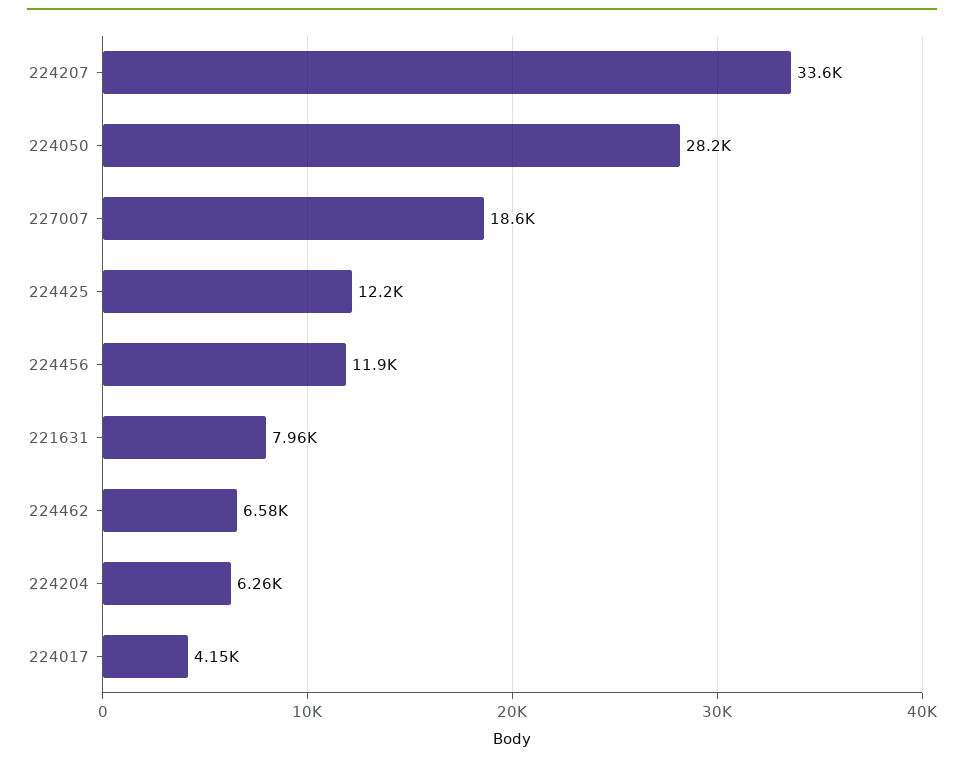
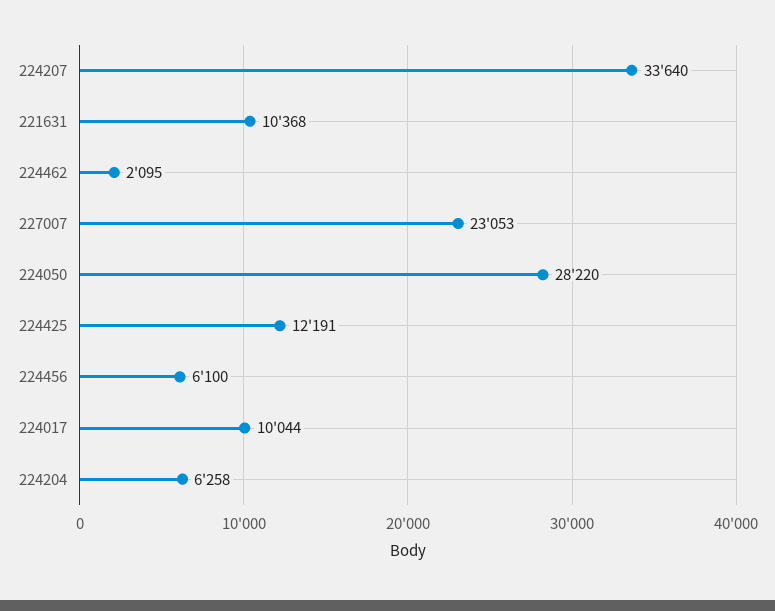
227007: 18600 -> 23053
224456: 11900 -> 6100
221631: 7960 -> 10368
224462: 6580 -> 2095
224017: 4150 -> 10044

